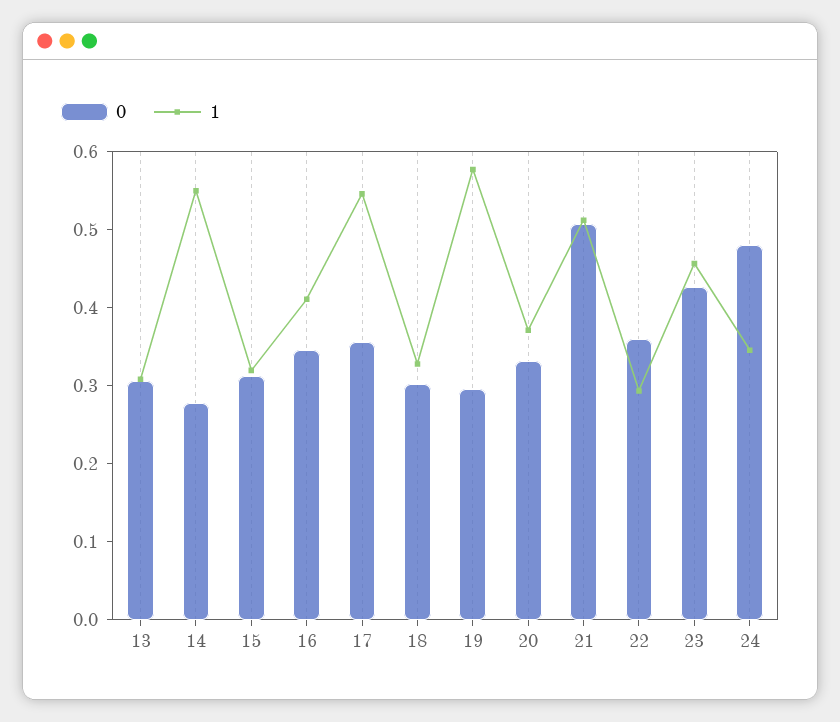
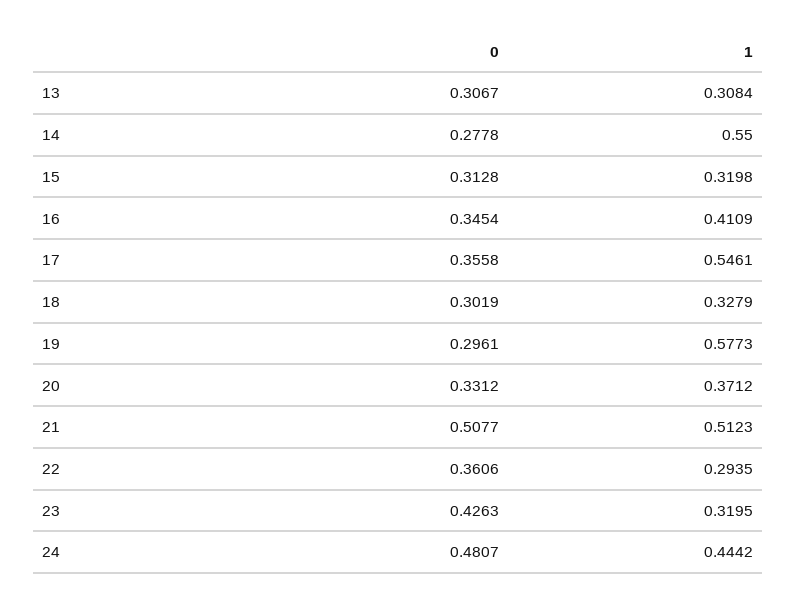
1, 23: 0.46 -> 0.3195
1, 24: 0.34 -> 0.4442

